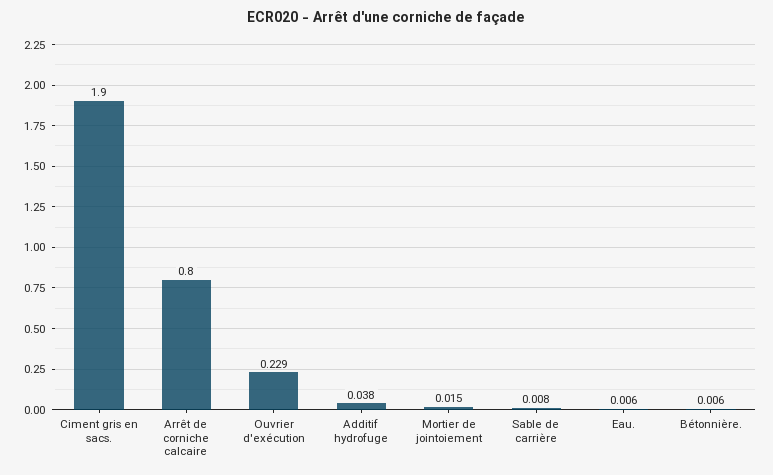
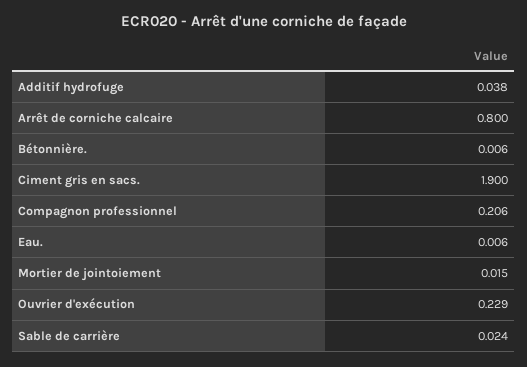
Sable de carrière: 0.008 -> 0.024
Compagnon professionnel: none -> 0.206

